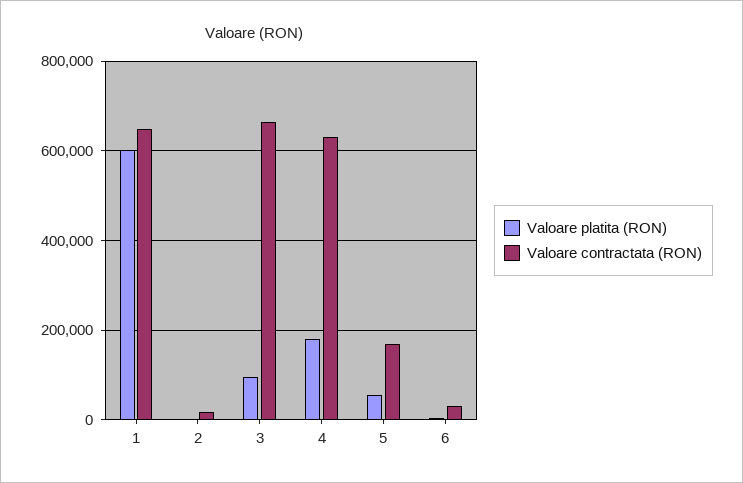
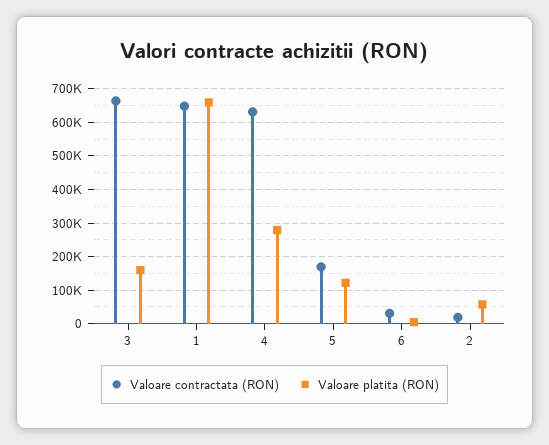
Valoare platita (RON), 1: 600000 -> 660000
Valoare platita (RON), 2: 0 -> 60000
Valoare platita (RON), 3: 100000 -> 160000
Valoare platita (RON), 4: 180000 -> 280000
Valoare platita (RON), 5: 60000 -> 120000

